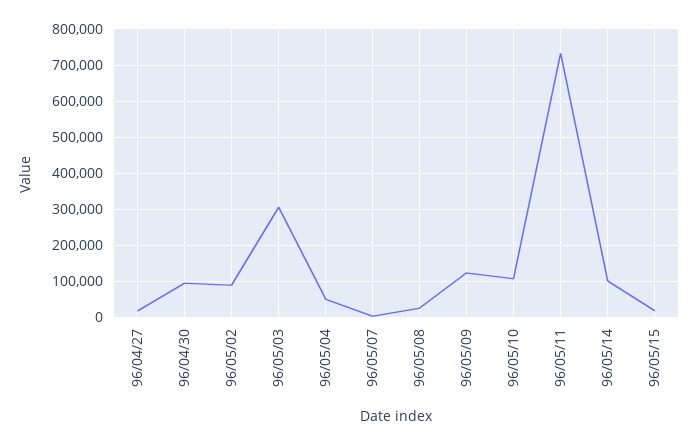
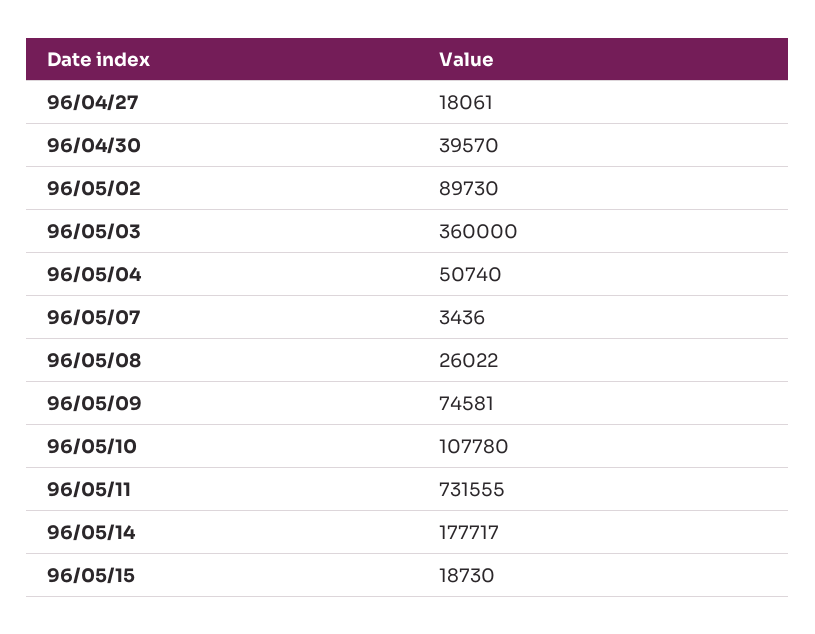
96/04/30: 100000 -> 39570
96/05/03: 300000 -> 360000
96/05/09: 120000 -> 74581
96/05/14: 100000 -> 177717

